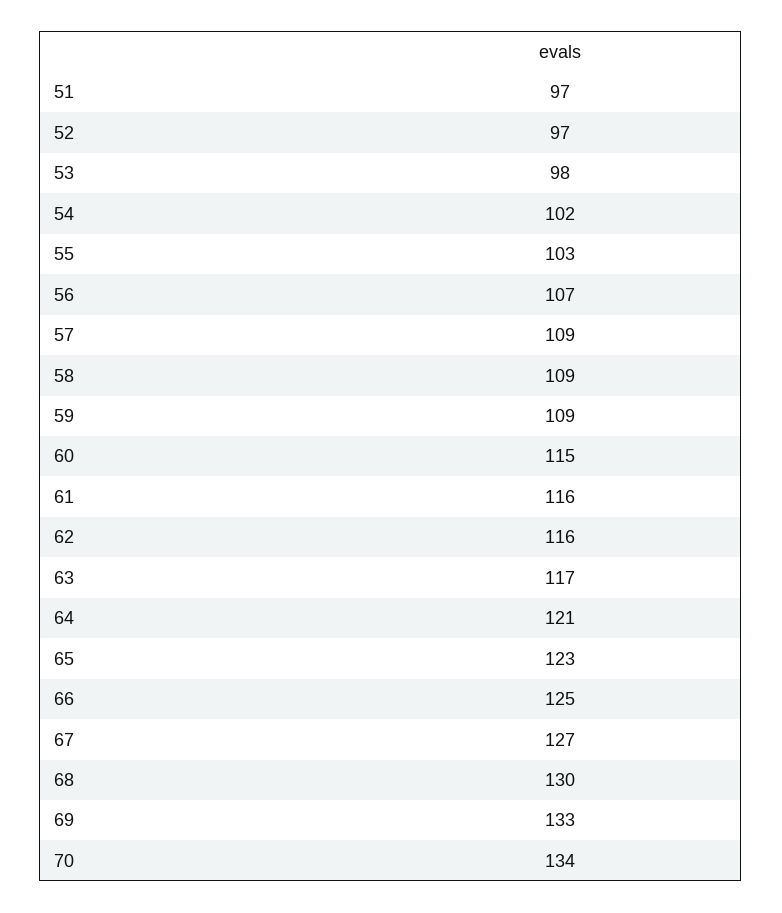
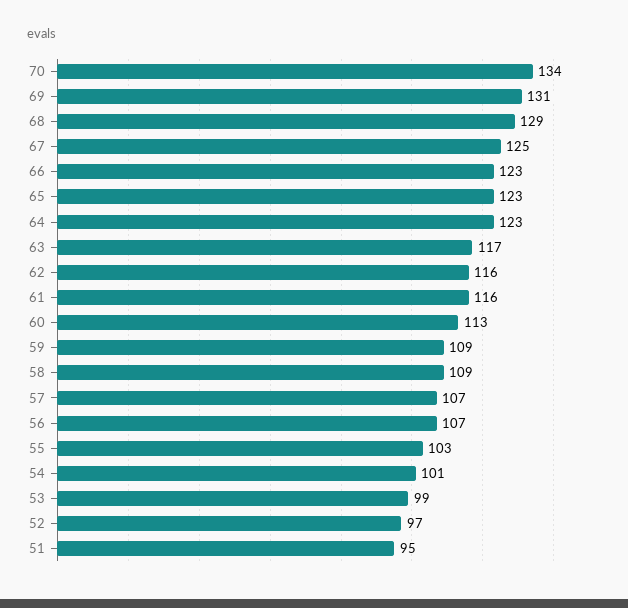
51: 97 -> 95
53: 98 -> 99
54: 102 -> 101
57: 109 -> 107
60: 115 -> 113
64: 121 -> 123
66: 125 -> 123
67: 127 -> 125
68: 130 -> 129
69: 133 -> 131

